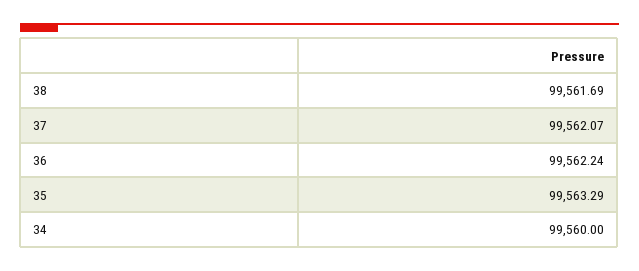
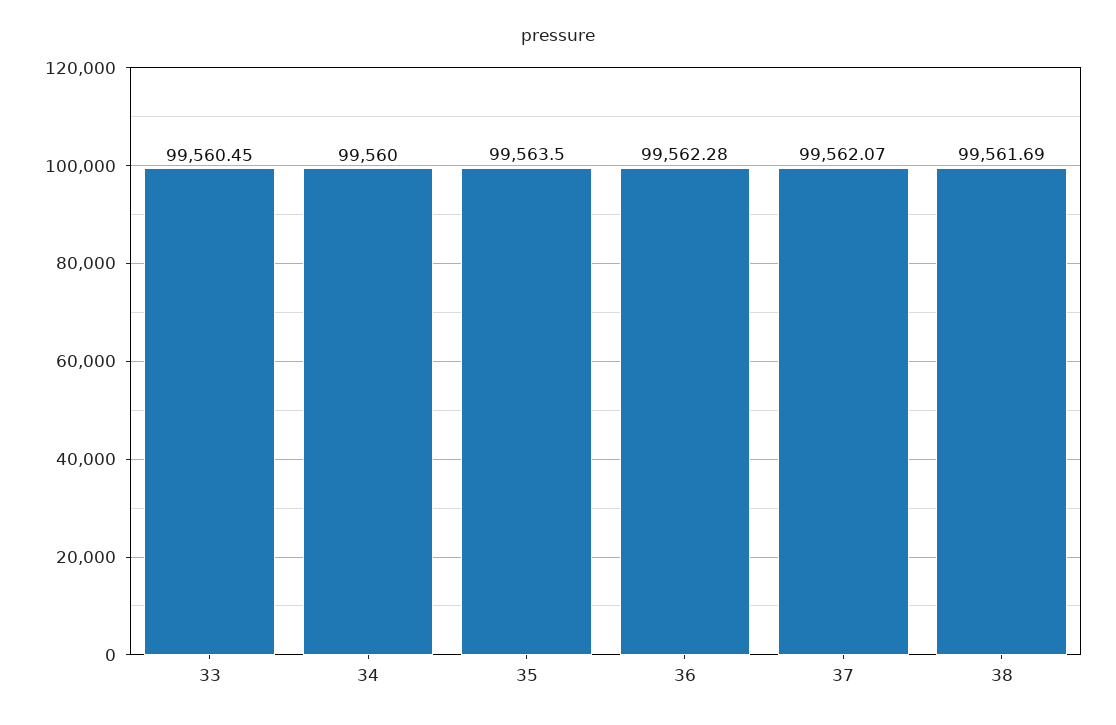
36: 99562.24 -> 99562.28
35: 99563.29 -> 99563.5
33: none -> 99560.45

